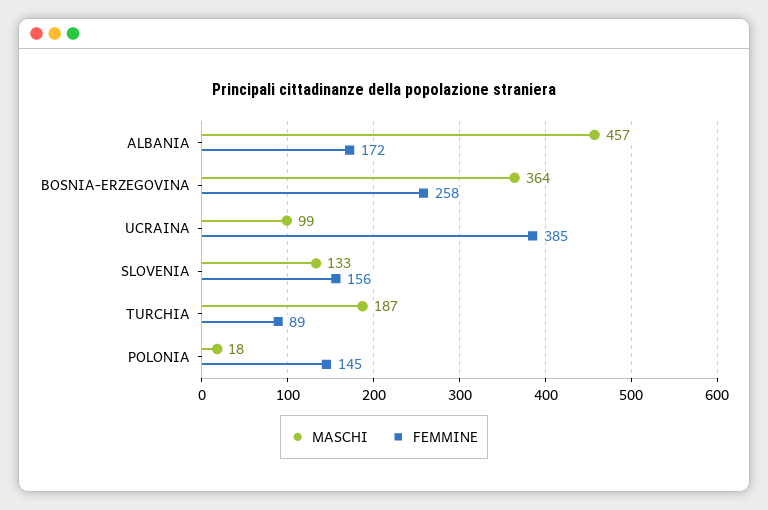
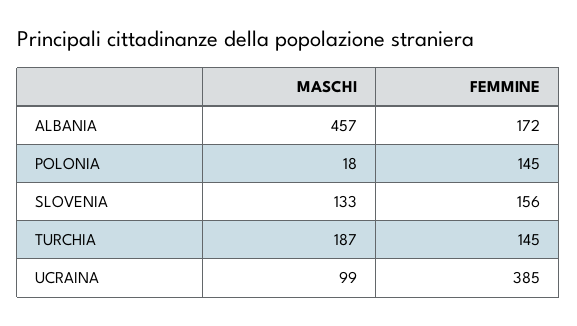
MASCHI, BOSNIA-ERZEGOVINA: 364 -> none
FEMMINE, BOSNIA-ERZEGOVINA: 258 -> none
FEMMINE, TURCHIA: 89 -> 145

